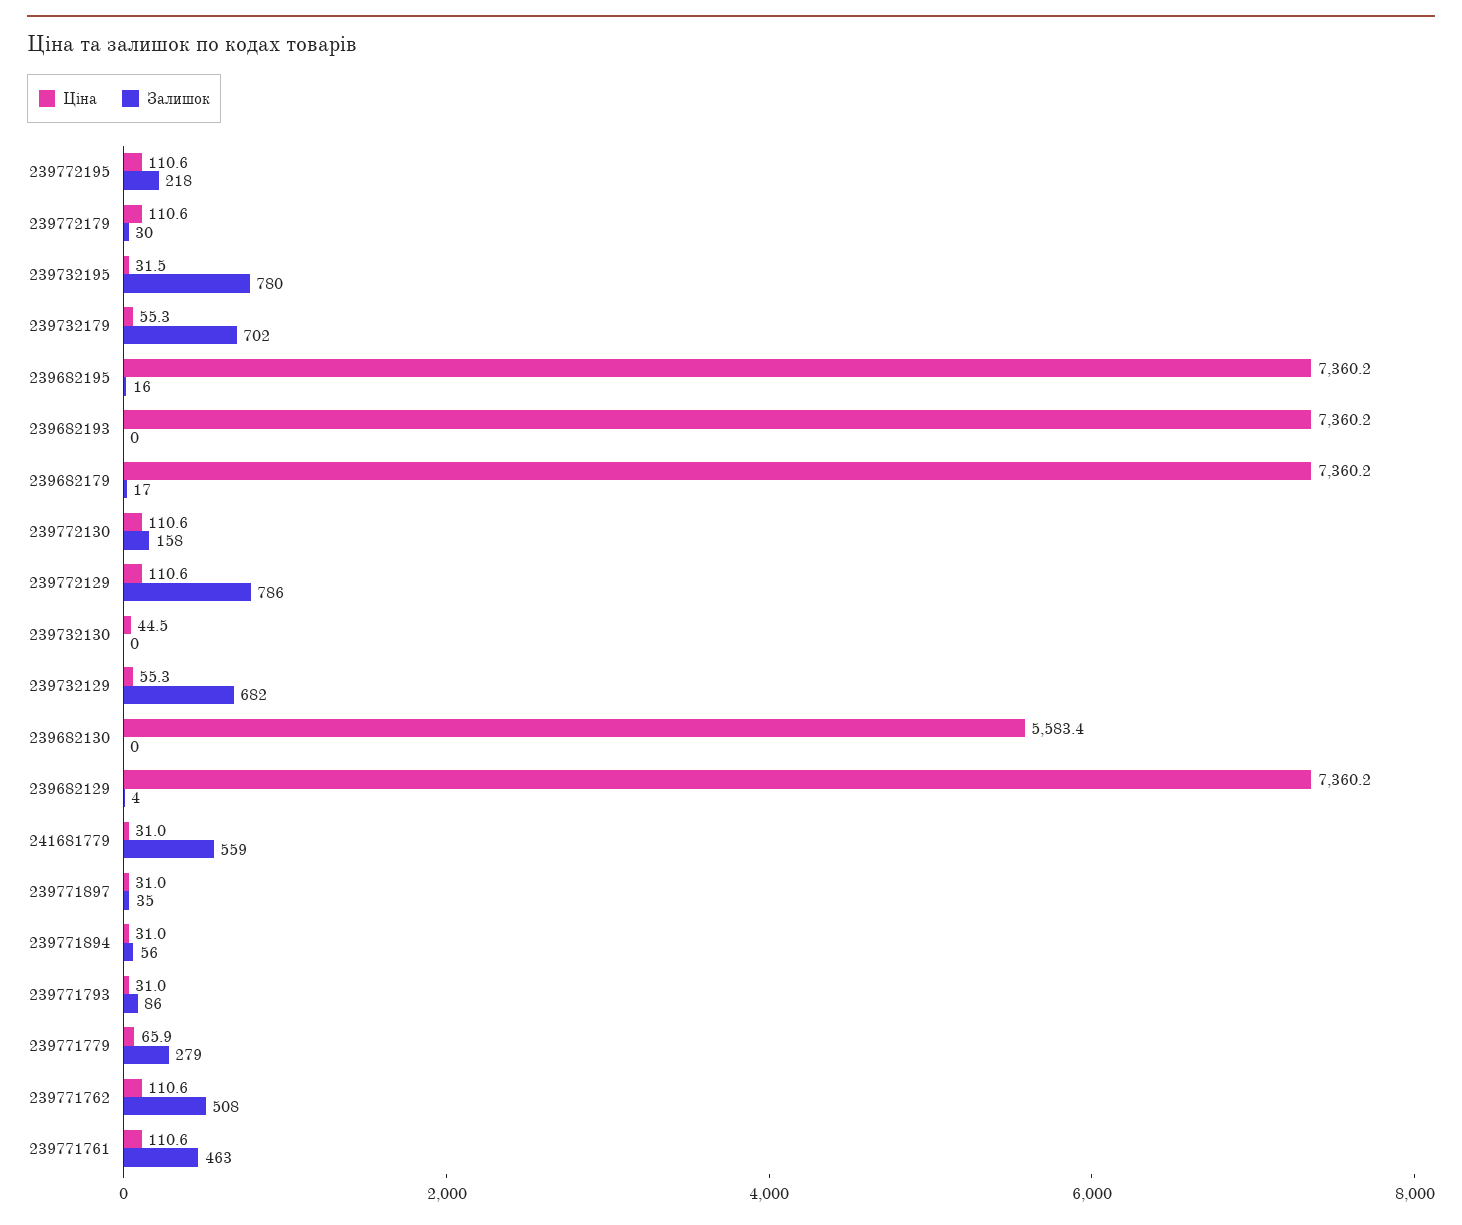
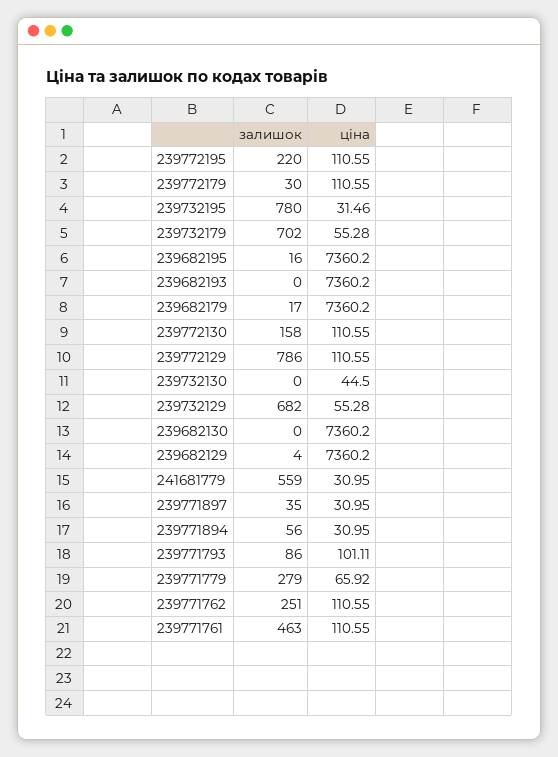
Залишок, 239772195: 218 -> 220
Ціна, 239682130: 5583.4 -> 7360.2
Ціна, 239771793: 31 -> 101.11
Залишок, 239771762: 508 -> 251

